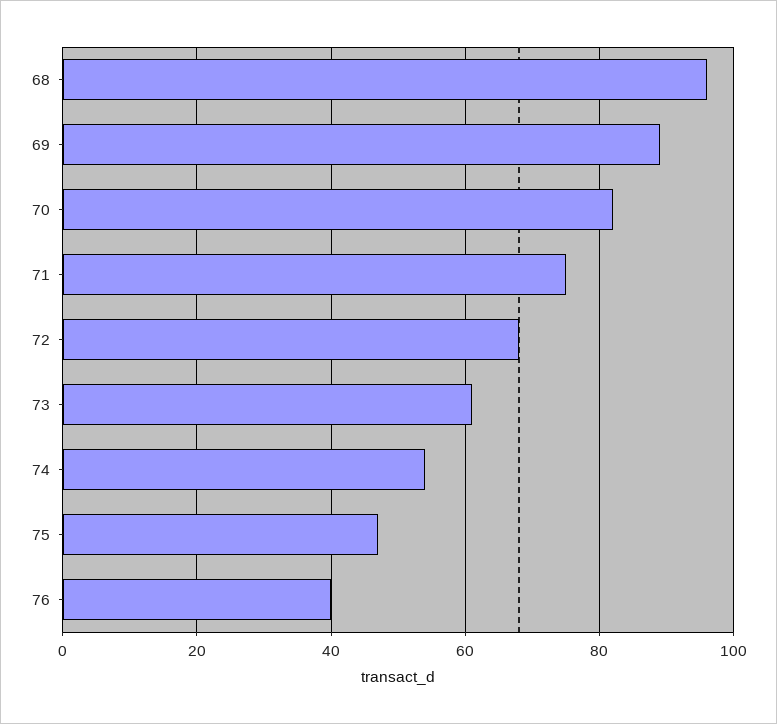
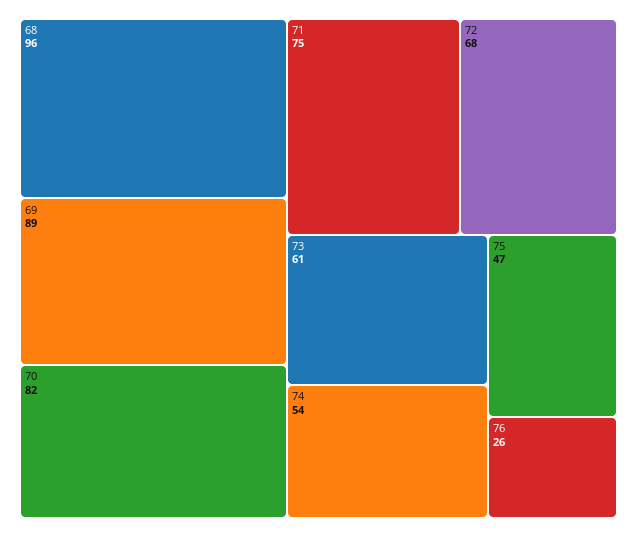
76: 40 -> 26

